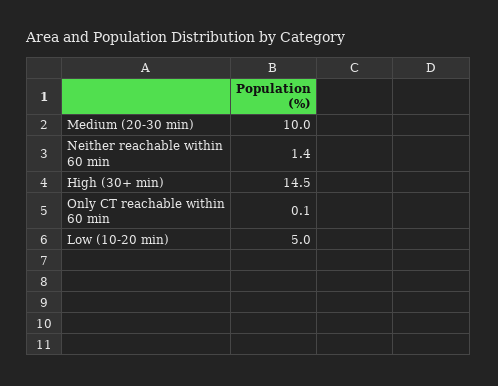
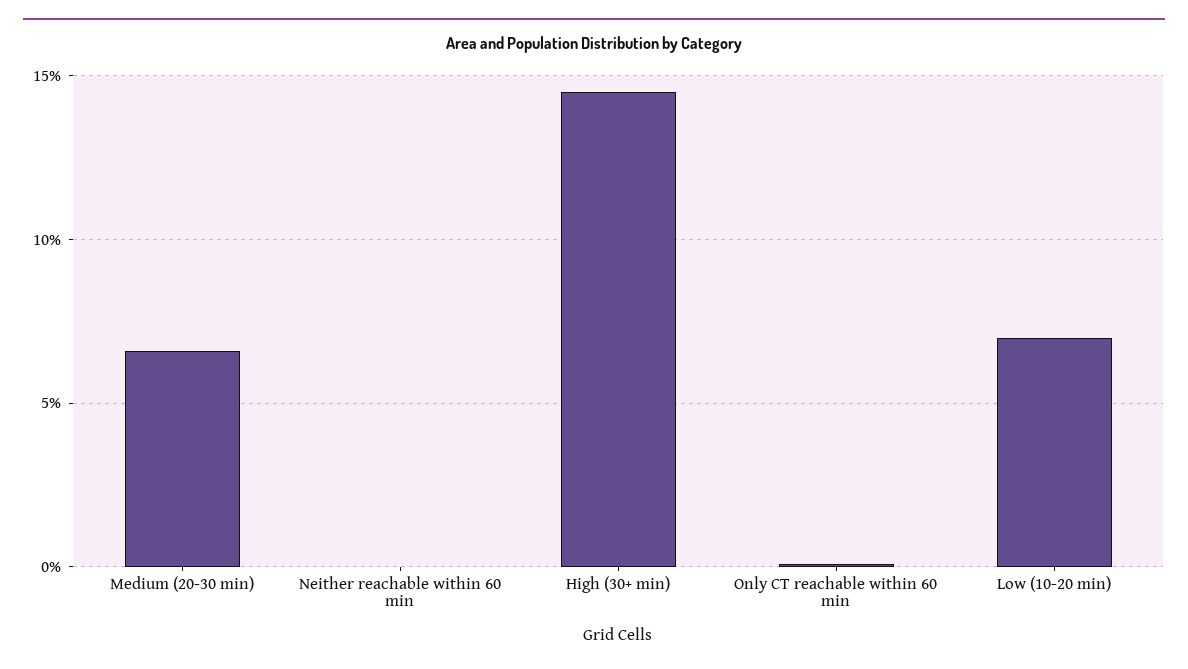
Medium (20-30 min): 10 -> 6.5
Neither reachable within 60 min: 1.4 -> 0
Low (10-20 min): 5 -> 7

